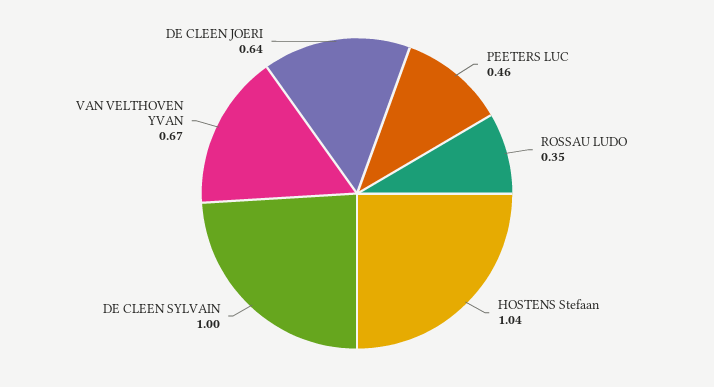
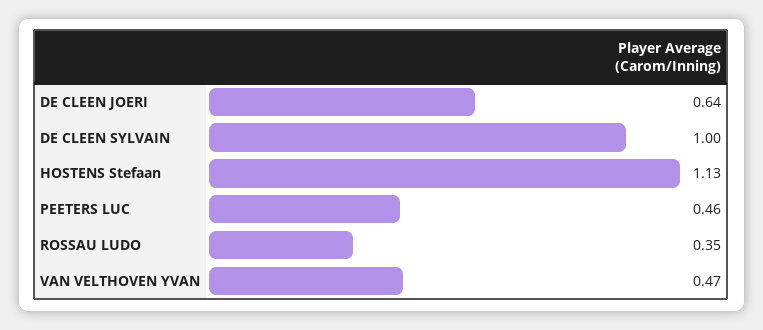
HOSTENS Stefaan: 1.04 -> 1.13
VAN VELTHOVEN YVAN: 0.67 -> 0.47

